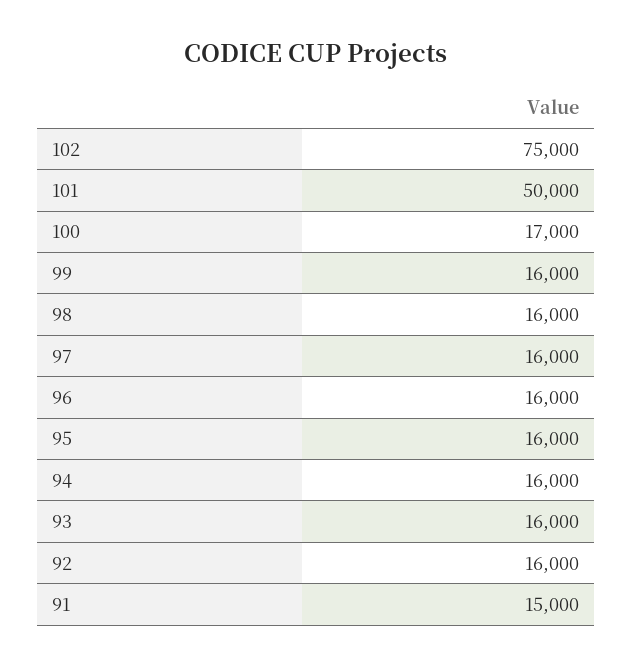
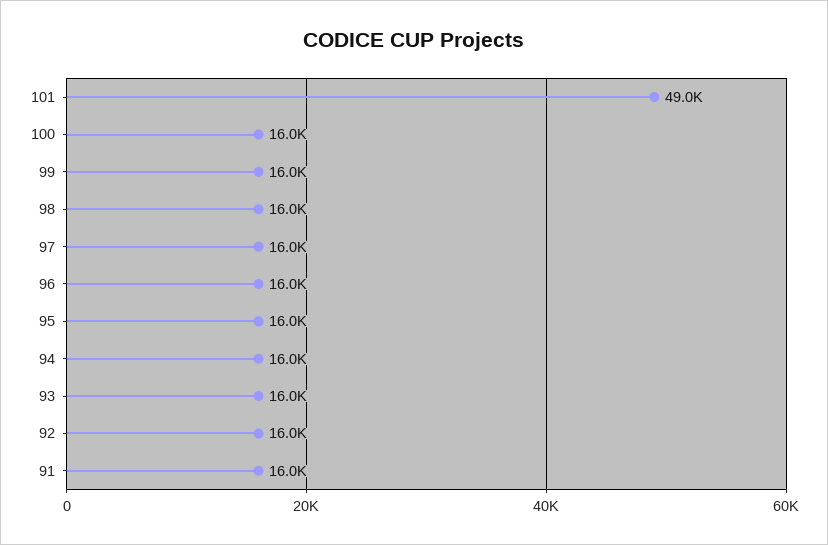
102: 75000 -> none
101: 50000 -> 49000
100: 17000 -> 16000
91: 15000 -> 16000

